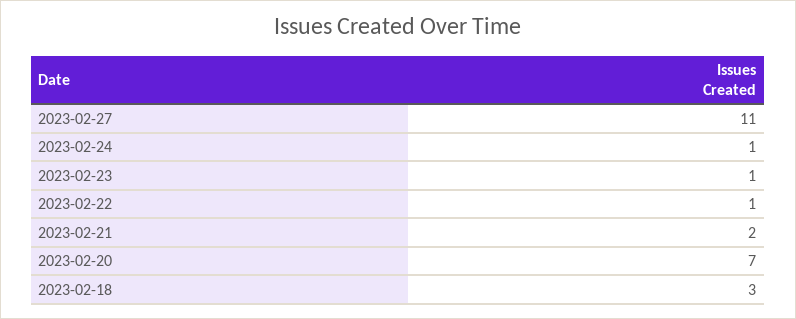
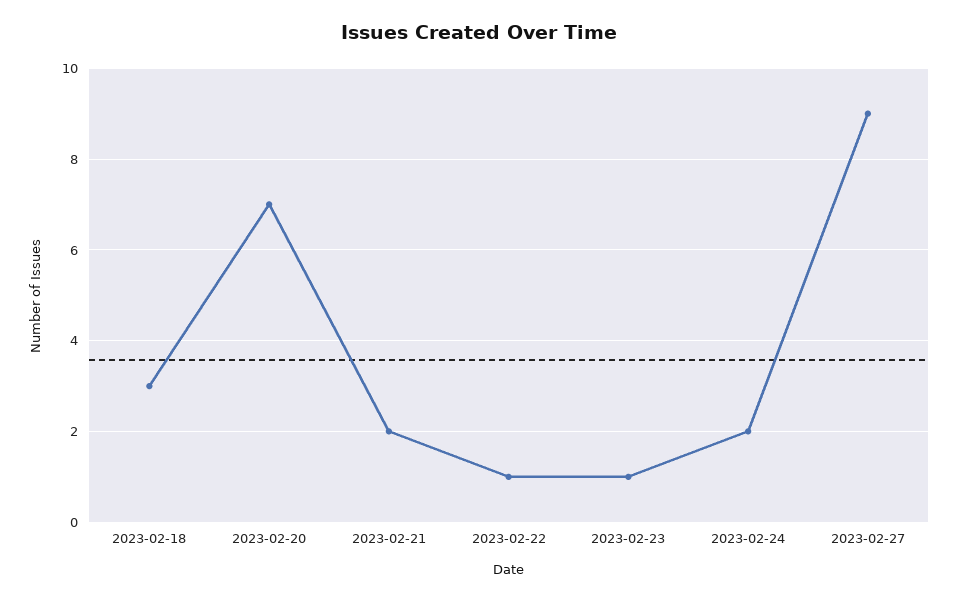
2023-02-27: 11 -> 9
2023-02-24: 1 -> 2

